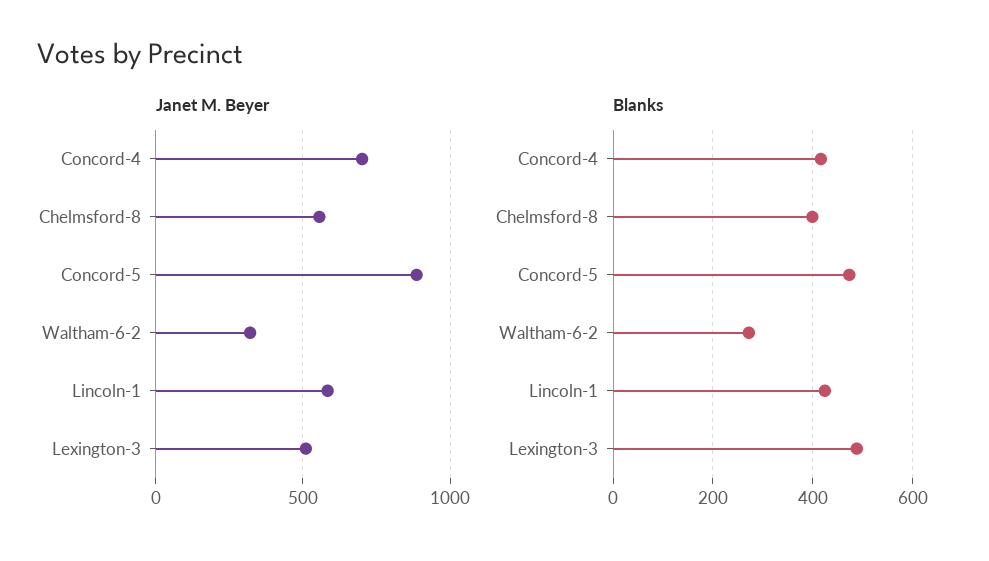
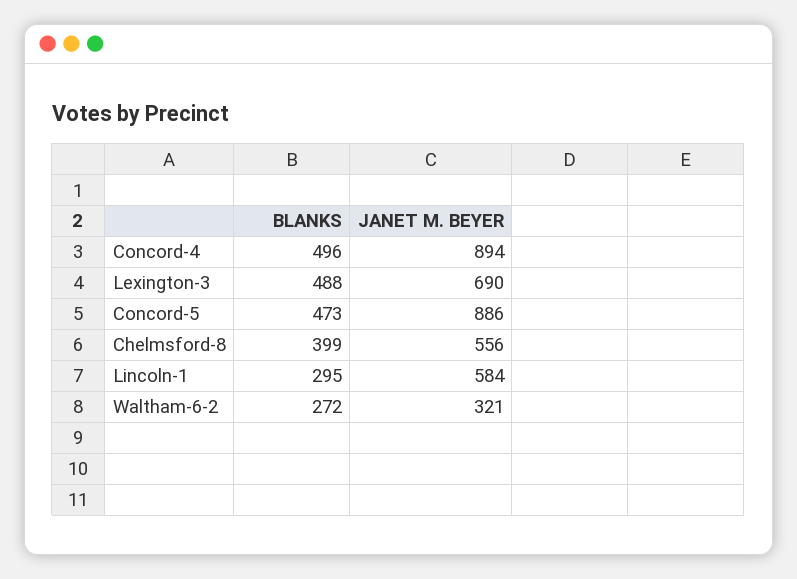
Janet M. Beyer, Concord-4: 700 -> 894
Janet M. Beyer, Lexington-3: 500 -> 690
Blanks, Concord-4: 420 -> 496
Blanks, Lincoln-1: 420 -> 295

